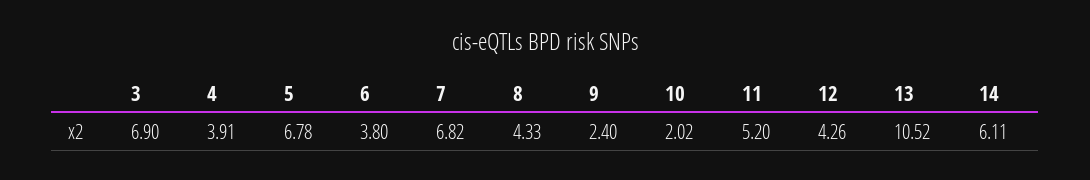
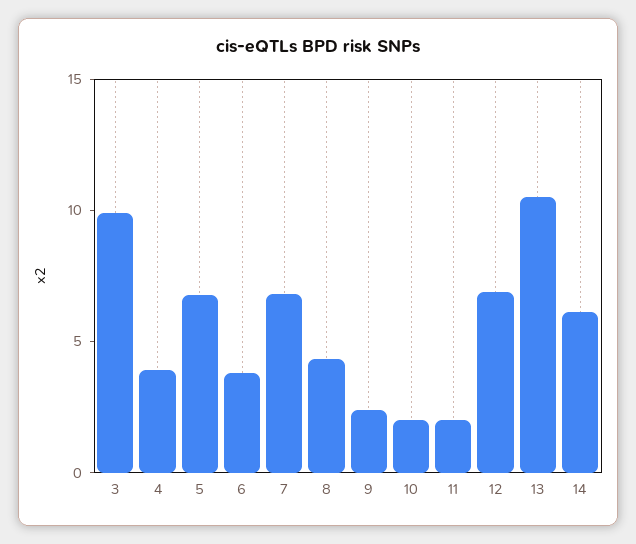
3: 6.9 -> 10
11: 5.2 -> 2
12: 4.26 -> 7

